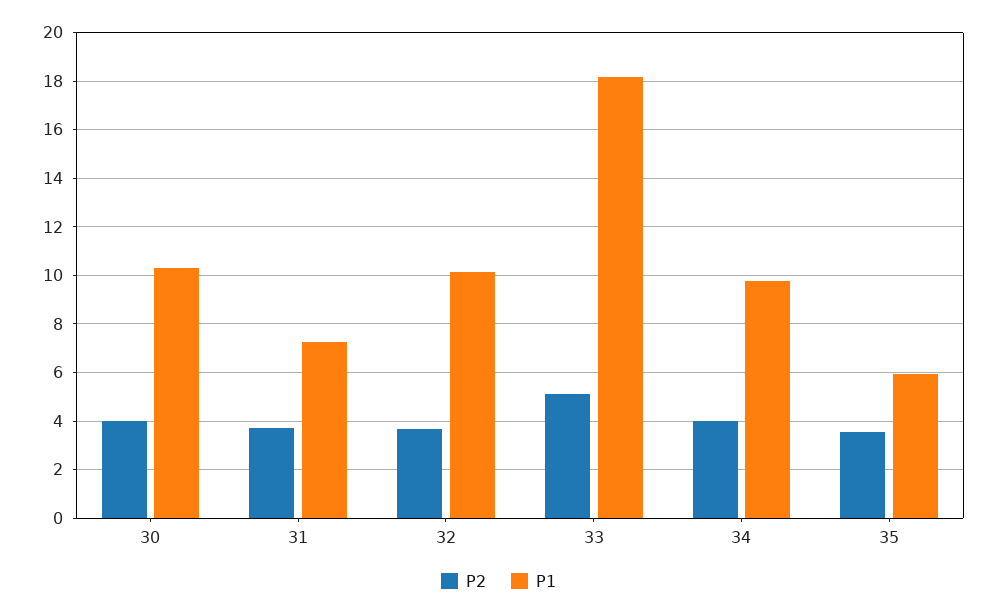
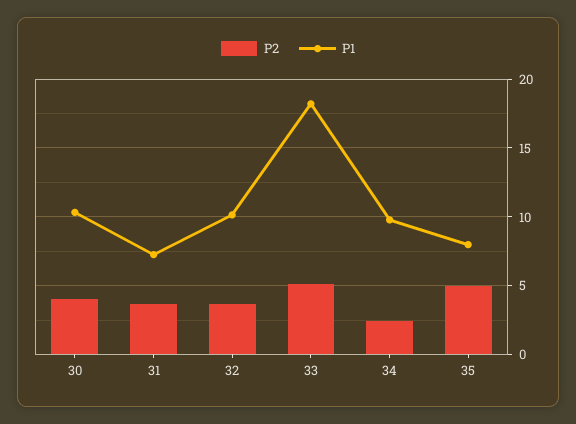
P2, 34: 4 -> 2.5
P2, 35: 3.5 -> 5
P1, 35: 6 -> 8

